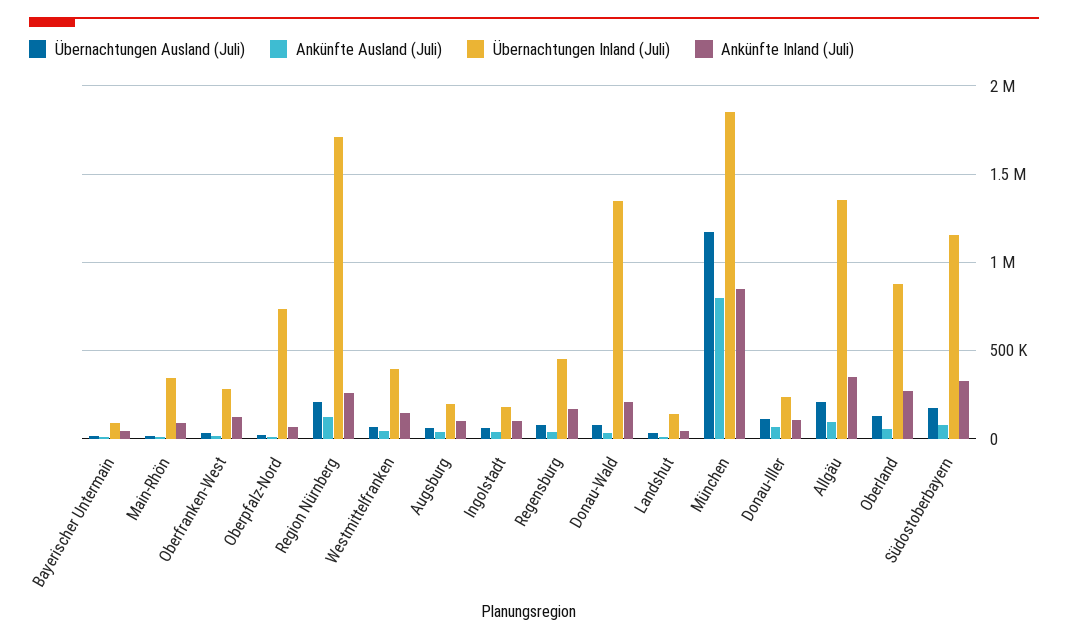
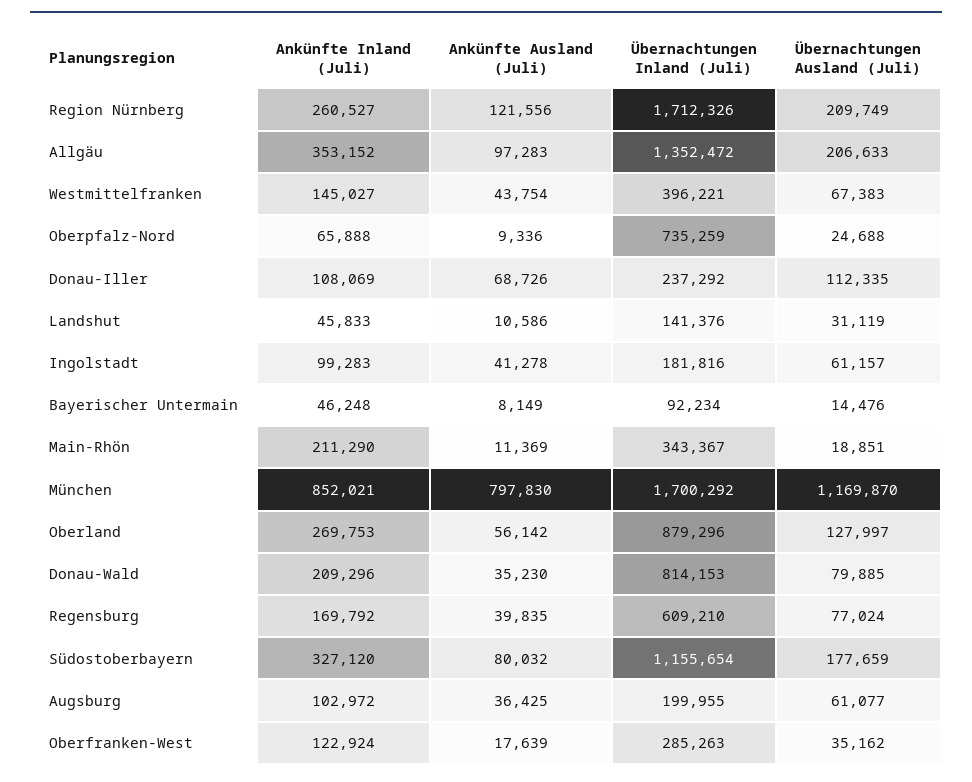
Ankünfte Inland (Juli), Main-Rhön: 100000 -> 211290
Übernachtungen Inland (Juli), Regensburg: 450000 -> 609210
Übernachtungen Inland (Juli), Donau-Wald: 1350000 -> 814153
Übernachtungen Inland (Juli), München: 1850000 -> 1700292

